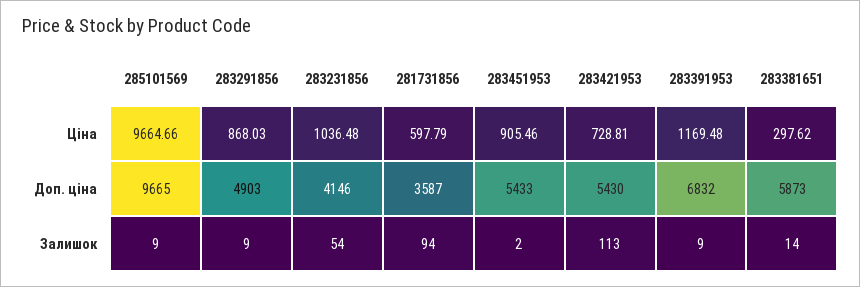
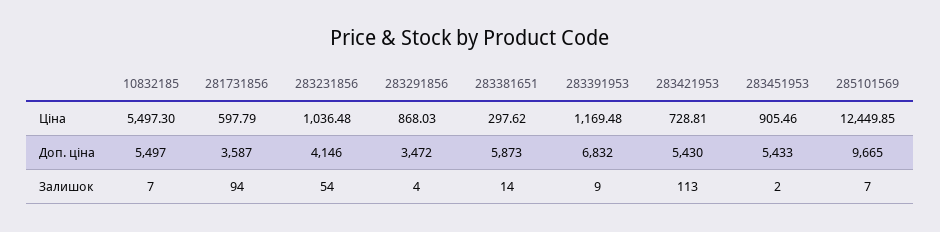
285101569, Ціна: 9664.66 -> 12449.85
283291856, Доп. ціна: 4903 -> 3472
285101569, Залишок: 9 -> 7
283291856, Залишок: 9 -> 4
10832185, Ціна: none -> 5497.3
10832185, Доп. ціна: none -> 5497
10832185, Залишок: none -> 7

